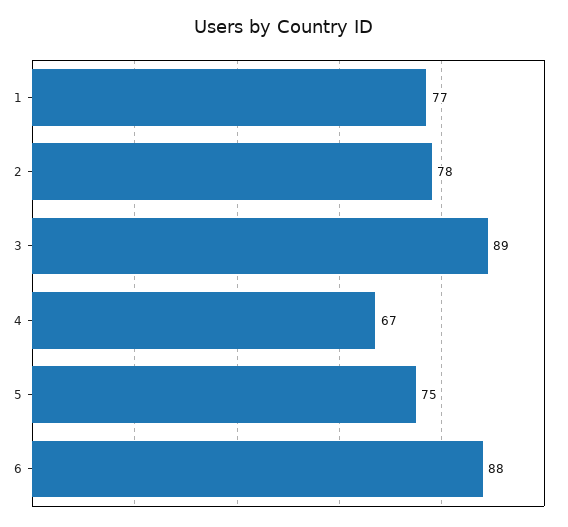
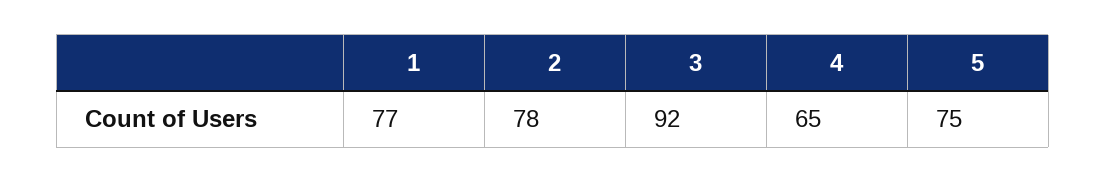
3: 89 -> 92
4: 67 -> 65
6: 88 -> none

